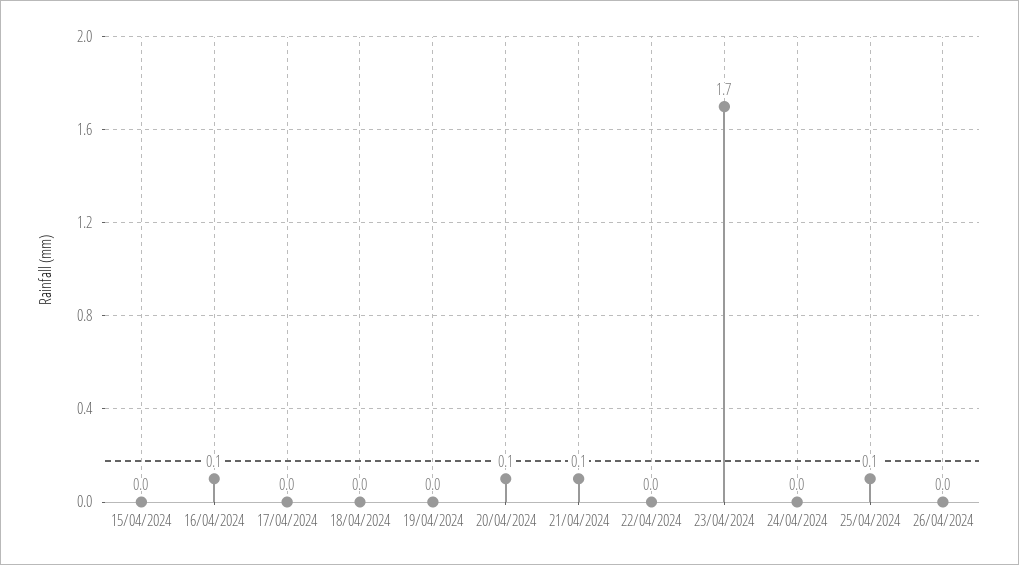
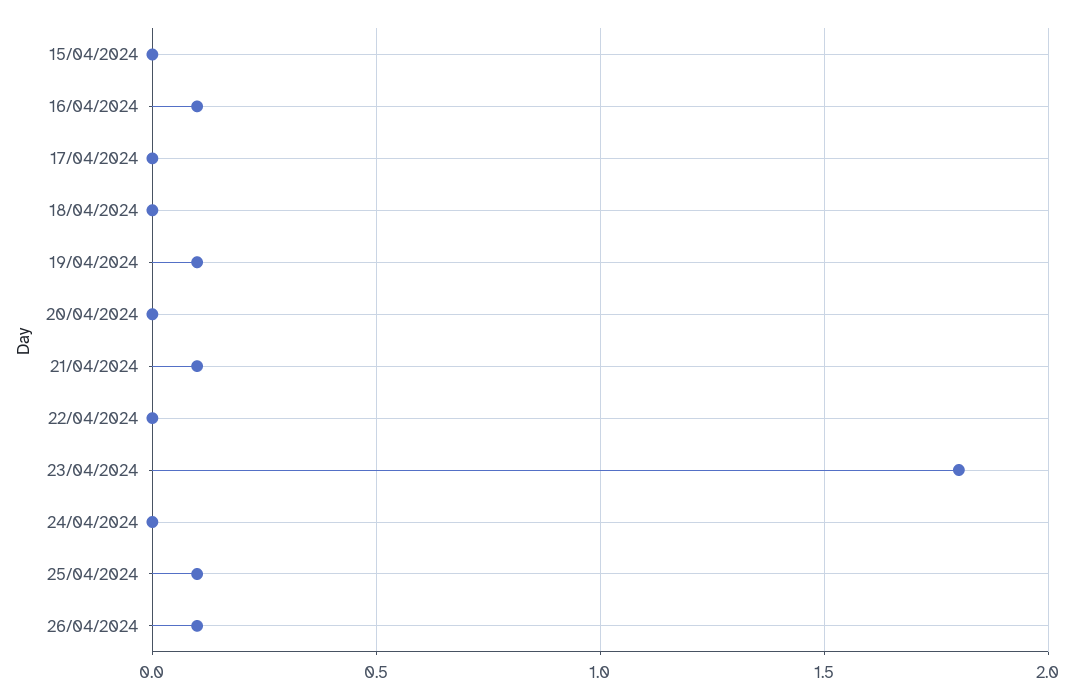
19/04/2024: 0 -> 0.1
20/04/2024: 0.1 -> 0
23/04/2024: 1.7 -> 1.8
26/04/2024: 0 -> 0.1

